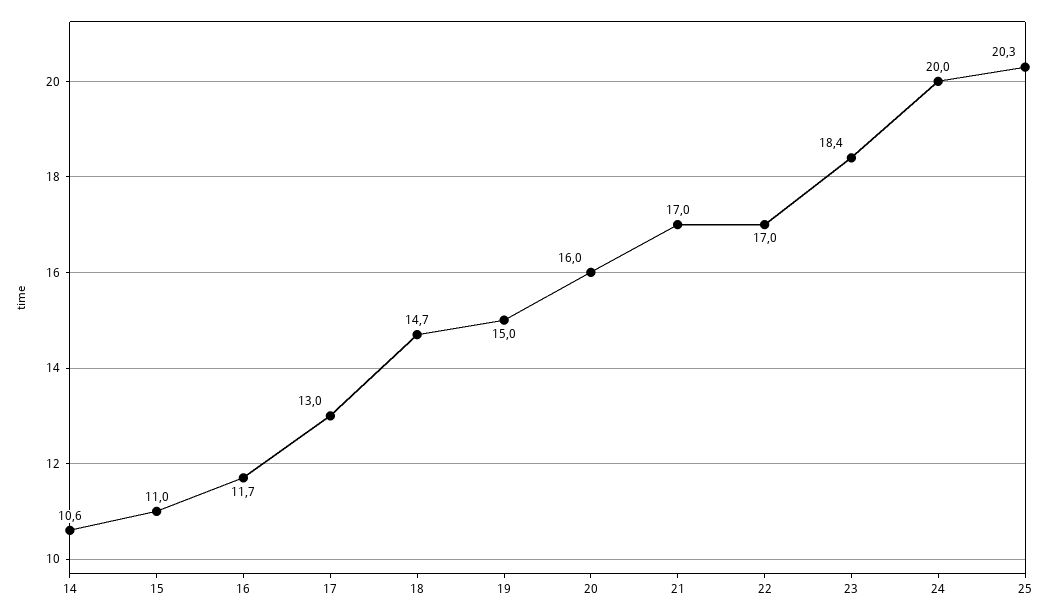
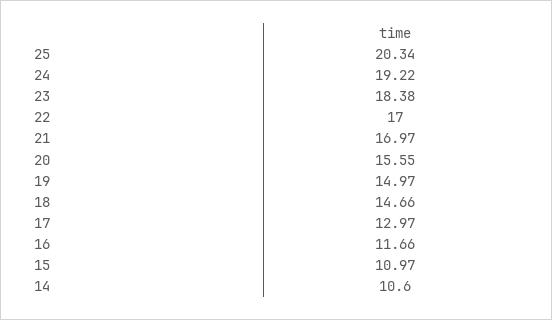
20: 16 -> 15.55
24: 20 -> 19.22

